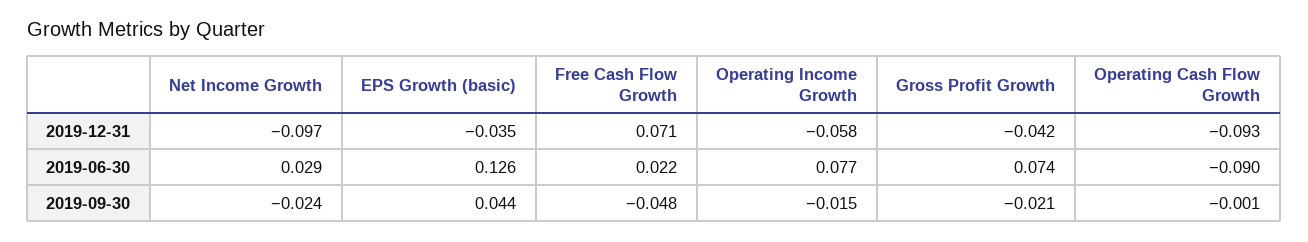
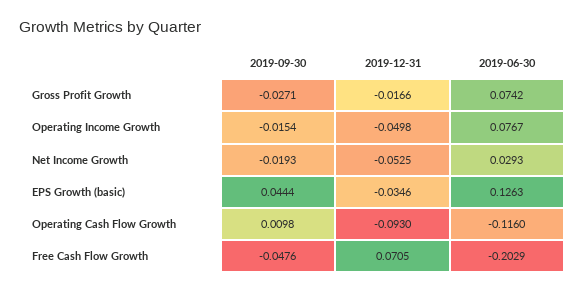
Net Income Growth, 2019-12-31: -0.097 -> -0.0525
Operating Income Growth, 2019-12-31: -0.058 -> -0.0498
Gross Profit Growth, 2019-12-31: -0.042 -> -0.0166
Free Cash Flow Growth, 2019-06-30: 0.022 -> -0.2029
Operating Cash Flow Growth, 2019-06-30: -0.09 -> -0.116
Net Income Growth, 2019-09-30: -0.024 -> -0.0193
Gross Profit Growth, 2019-09-30: -0.021 -> -0.0271
Operating Cash Flow Growth, 2019-09-30: -0.001 -> 0.0098

